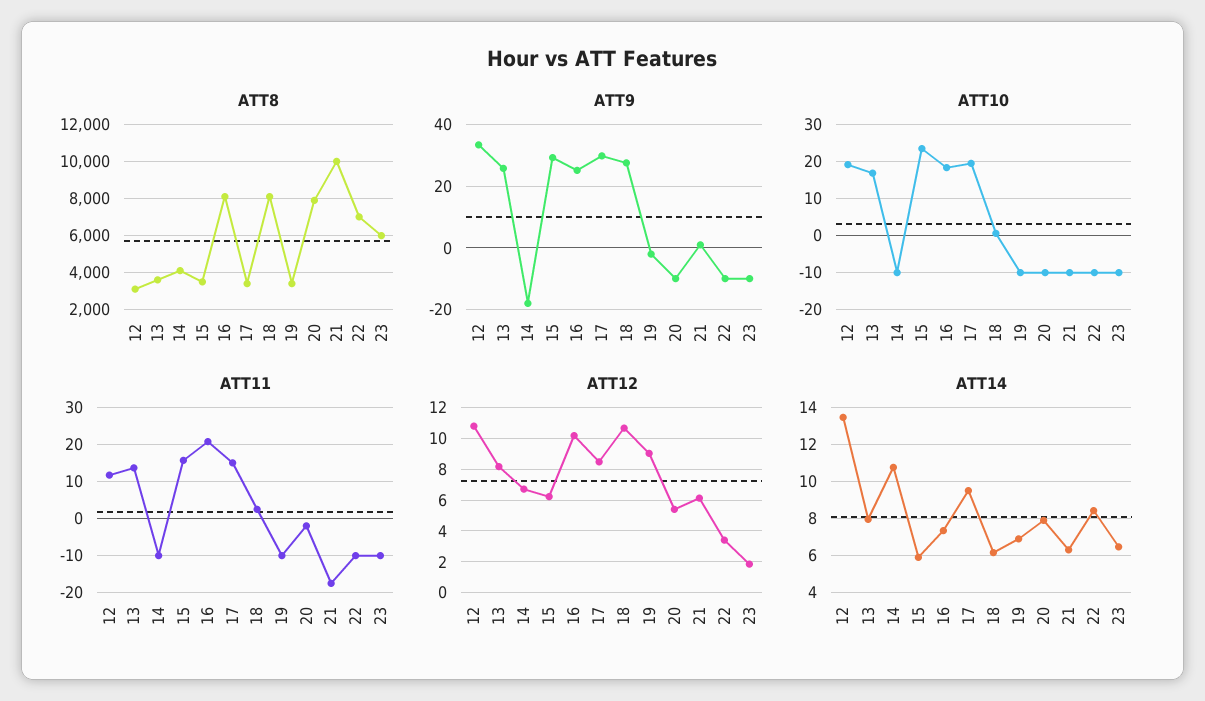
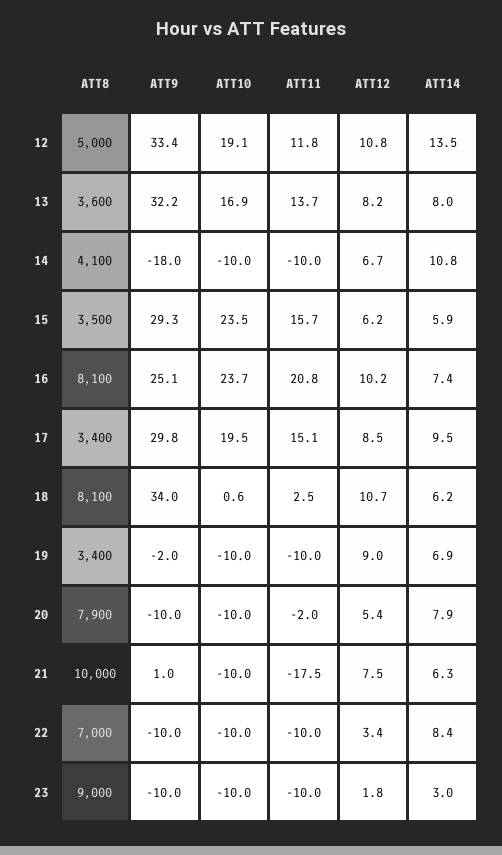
ATT8, 12: 3000 -> 5000
ATT8, 23: 6000 -> 9000
ATT9, 13: 26 -> 32.2
ATT9, 18: 28 -> 34
ATT10, 16: 18 -> 23.7
ATT12, 21: 6 -> 7.5
ATT14, 23: 6.5 -> 3

